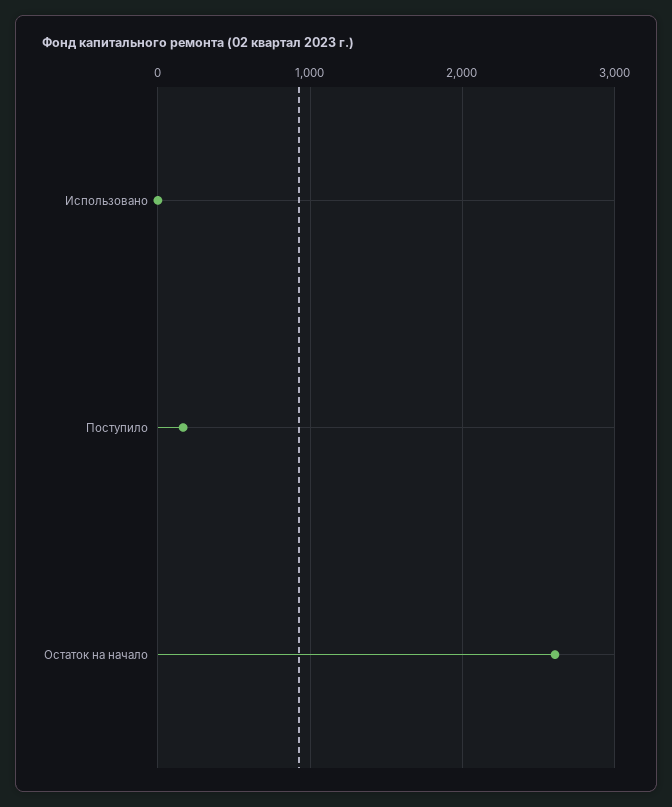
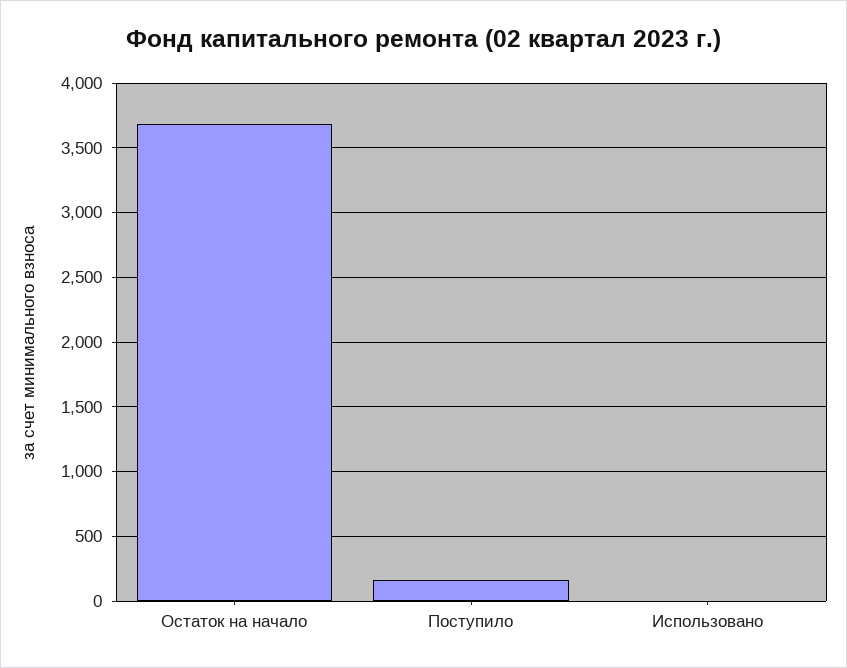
Остаток на начало: 2600 -> 3700

